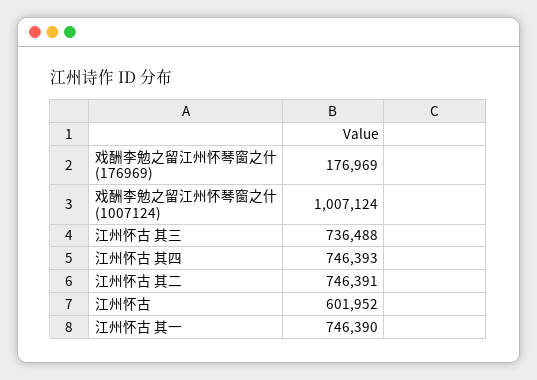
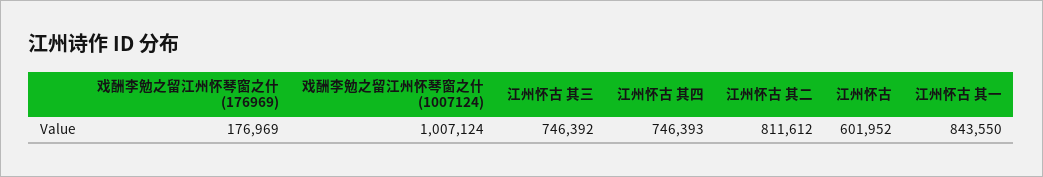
江州怀古 其三: 736488 -> 746392
江州怀古 其二: 746391 -> 811612
江州怀古 其一: 746390 -> 843550

